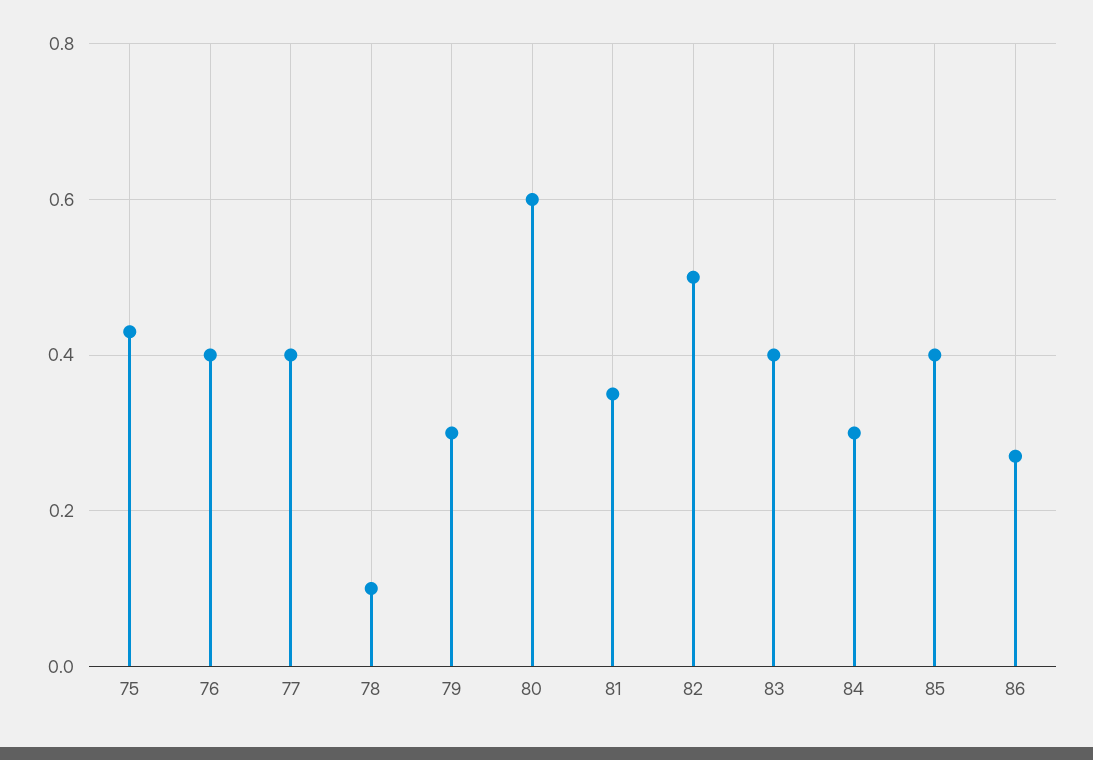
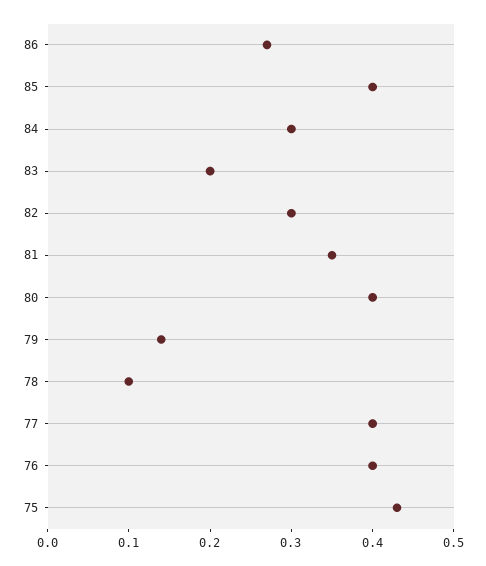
79: 0.3 -> 0.14
80: 0.6 -> 0.4
82: 0.5 -> 0.3
83: 0.4 -> 0.2

